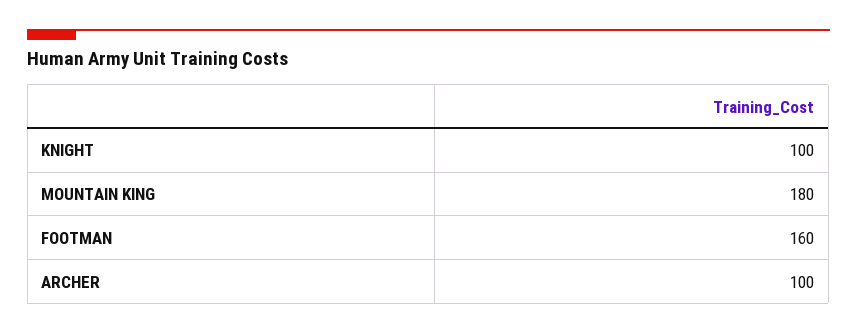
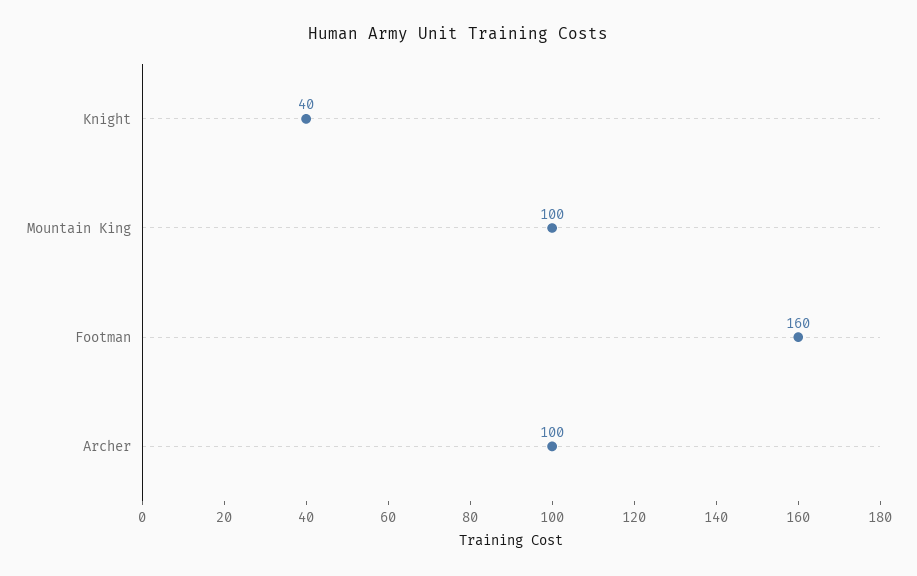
KNIGHT: 100 -> 40
MOUNTAIN KING: 180 -> 100

